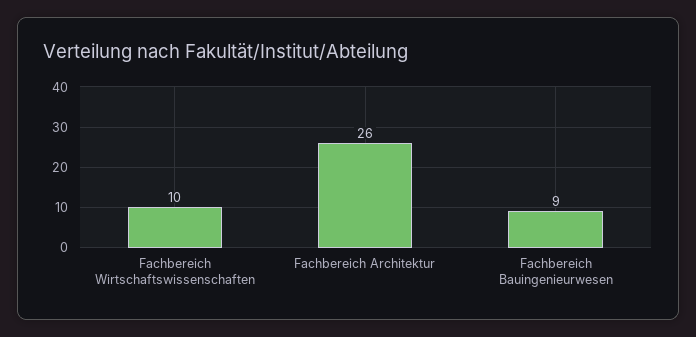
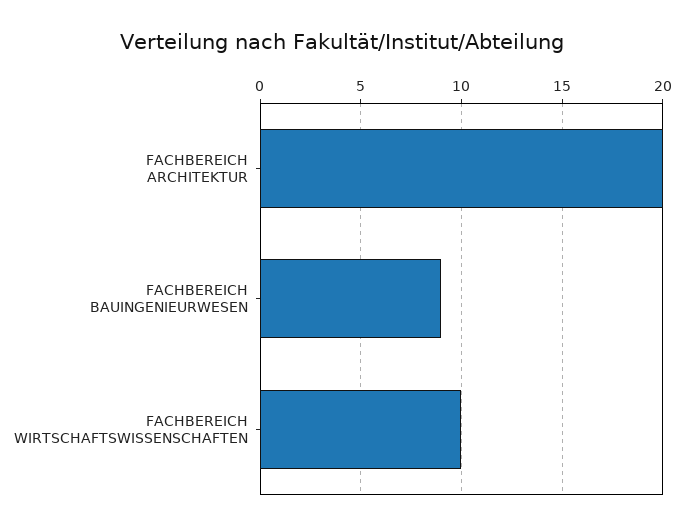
Fachbereich Architektur: 26 -> 20

